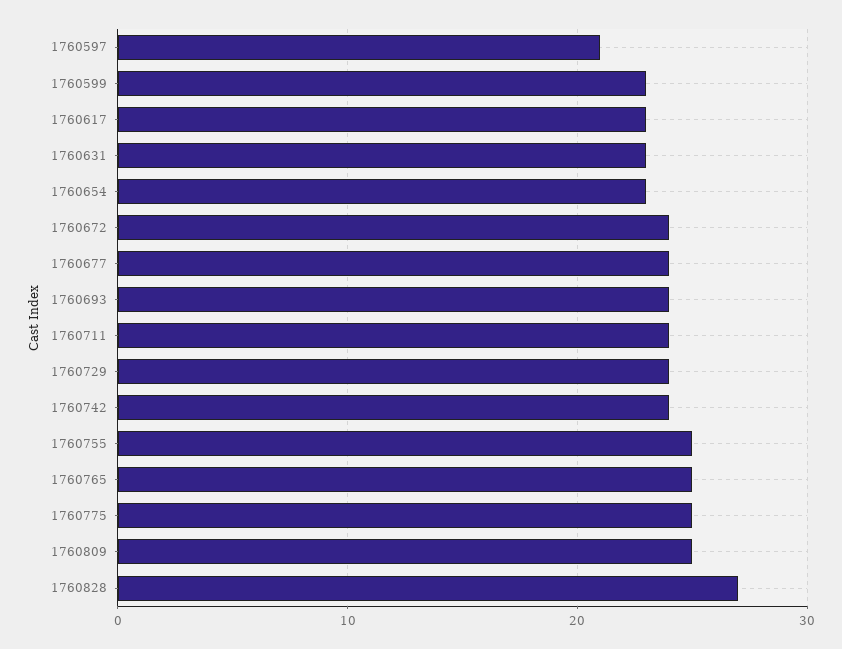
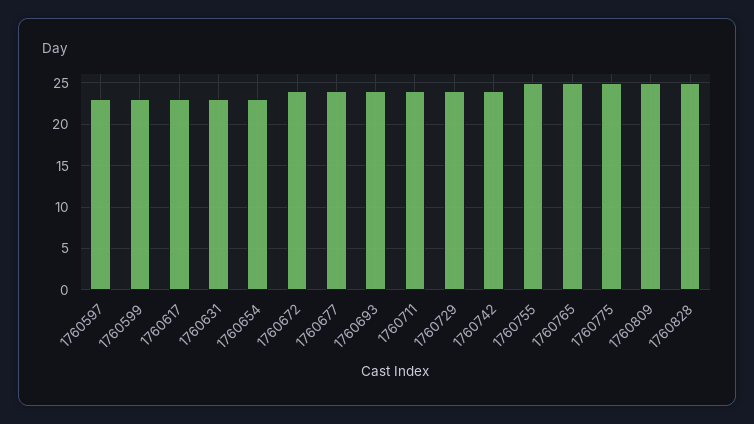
1760597: 21 -> 23
1760828: 27 -> 25

